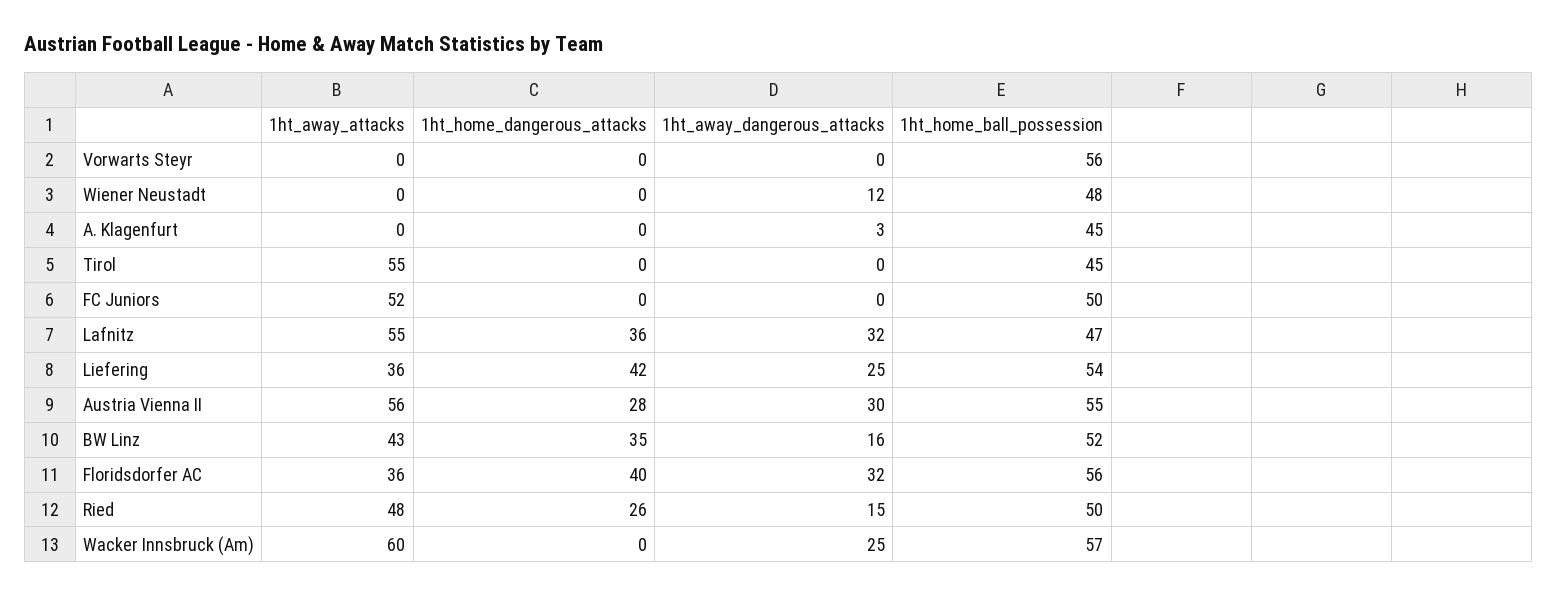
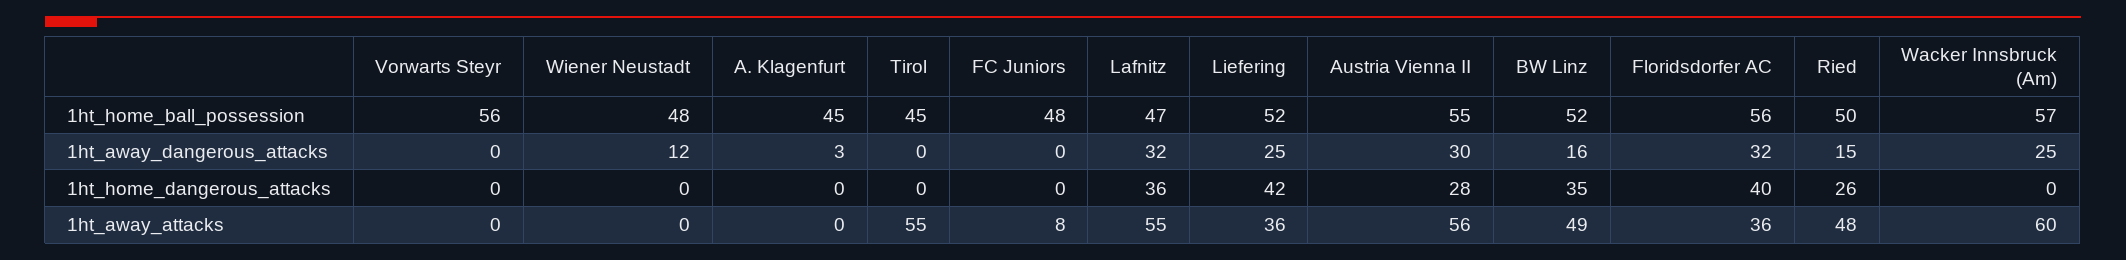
1ht_away_attacks, FC Juniors: 52 -> 8
1ht_home_ball_possession, FC Juniors: 50 -> 48
1ht_home_ball_possession, Liefering: 54 -> 52
1ht_away_attacks, BW Linz: 43 -> 49

